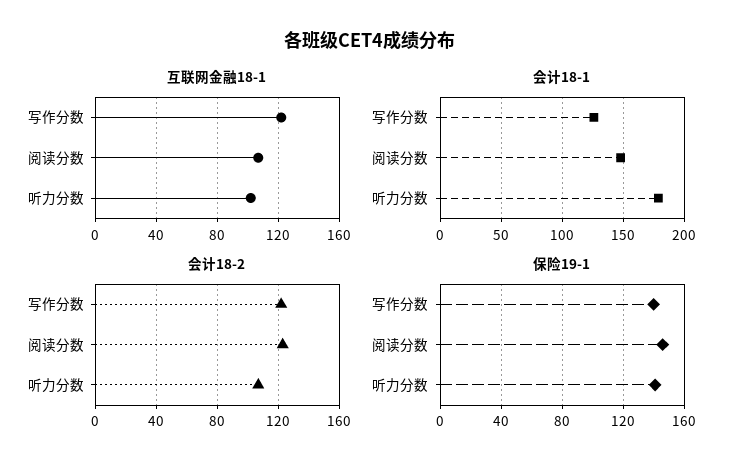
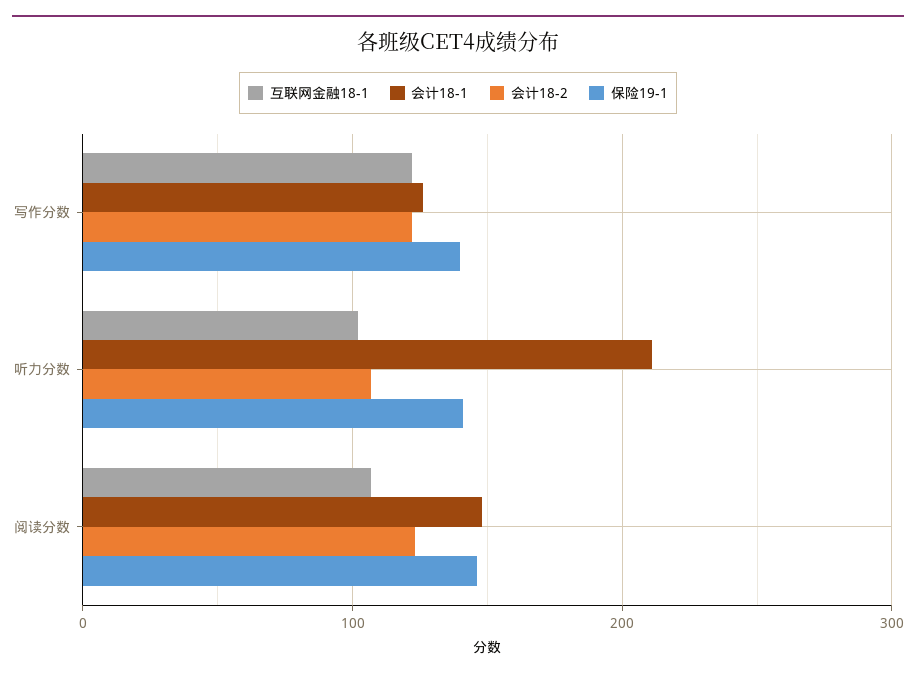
会计18-1, 听力分数: 180 -> 210

